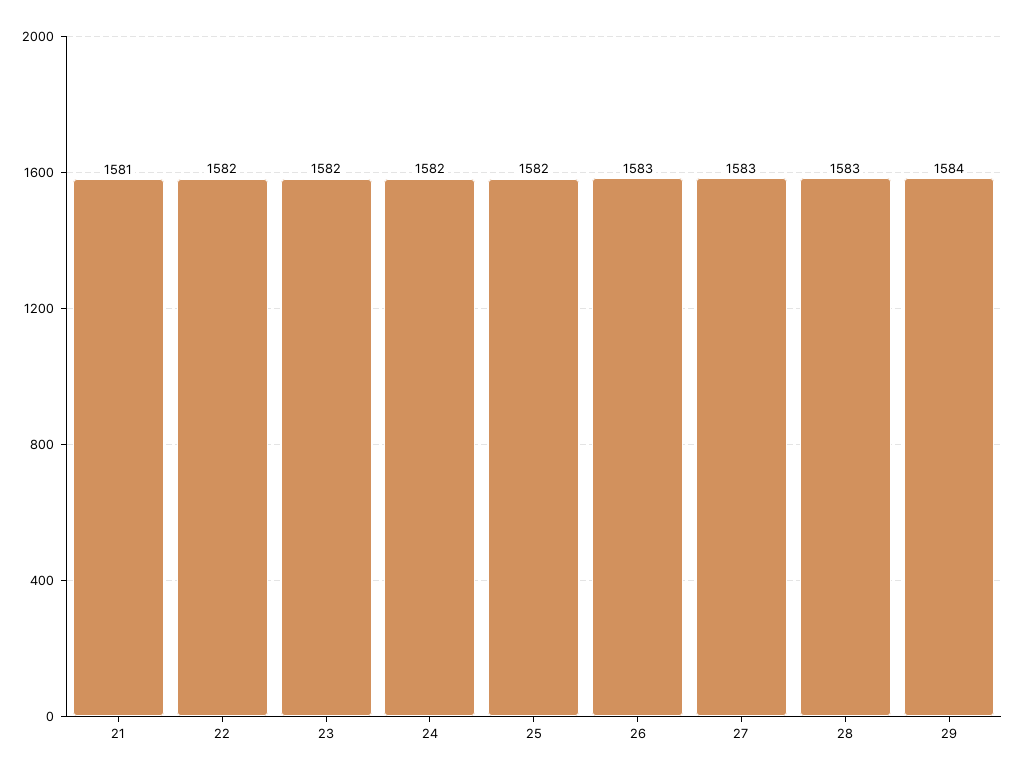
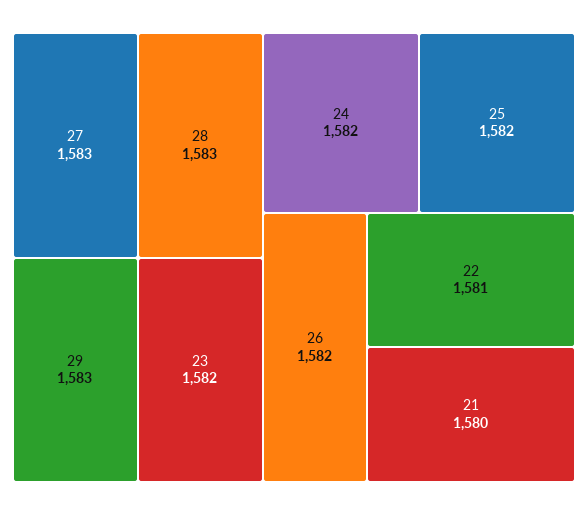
21: 1581 -> 1580
22: 1582 -> 1581
26: 1583 -> 1582
29: 1584 -> 1583

